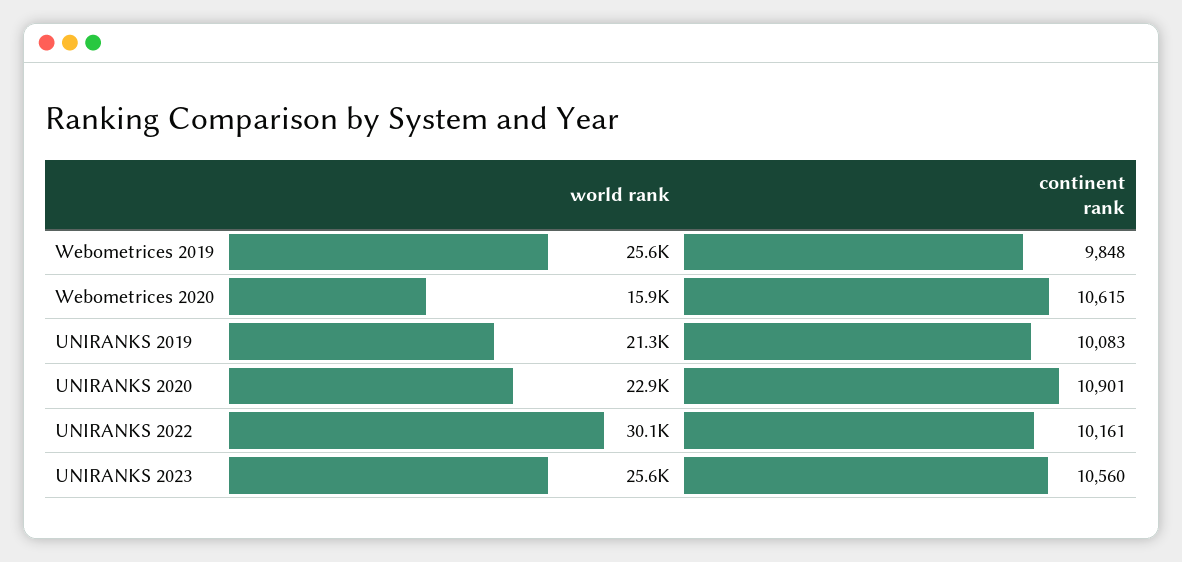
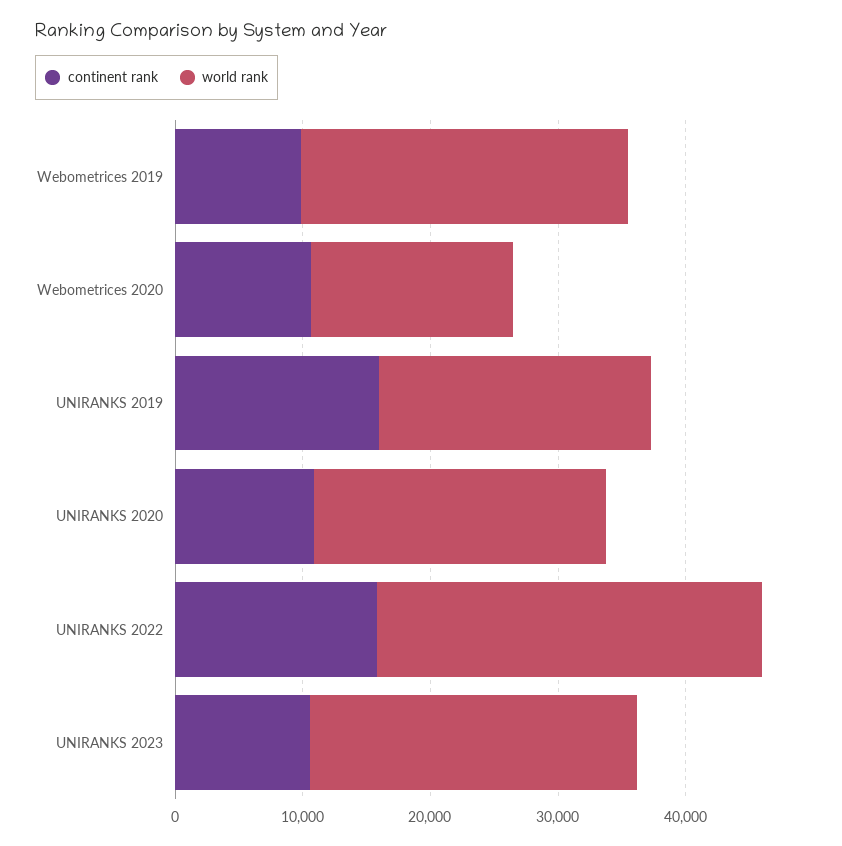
continent rank, UNIRANKS 2019: 10083 -> 16000
continent rank, UNIRANKS 2022: 10161 -> 16000

